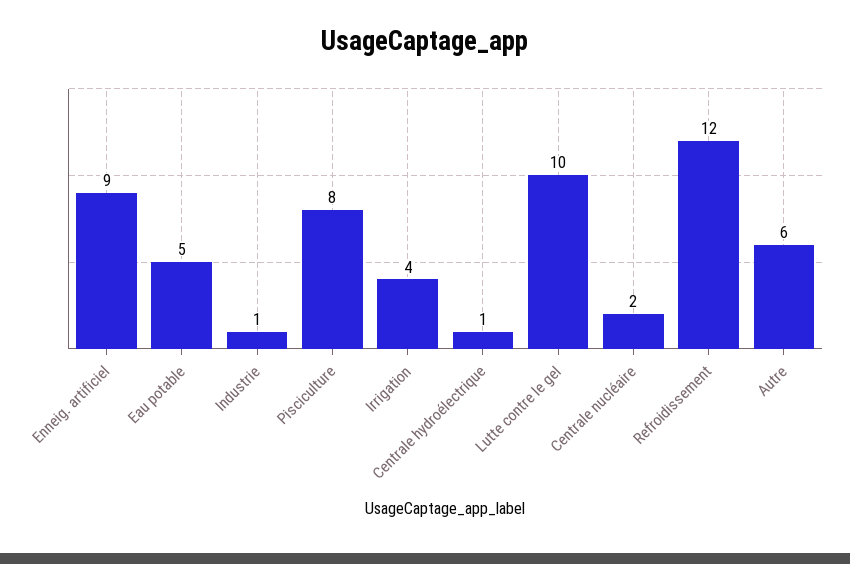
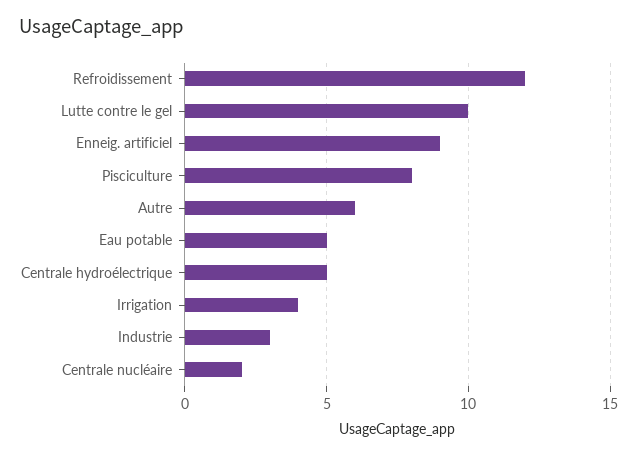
Industrie: 1 -> 3
Centrale hydroélectrique: 1 -> 5

